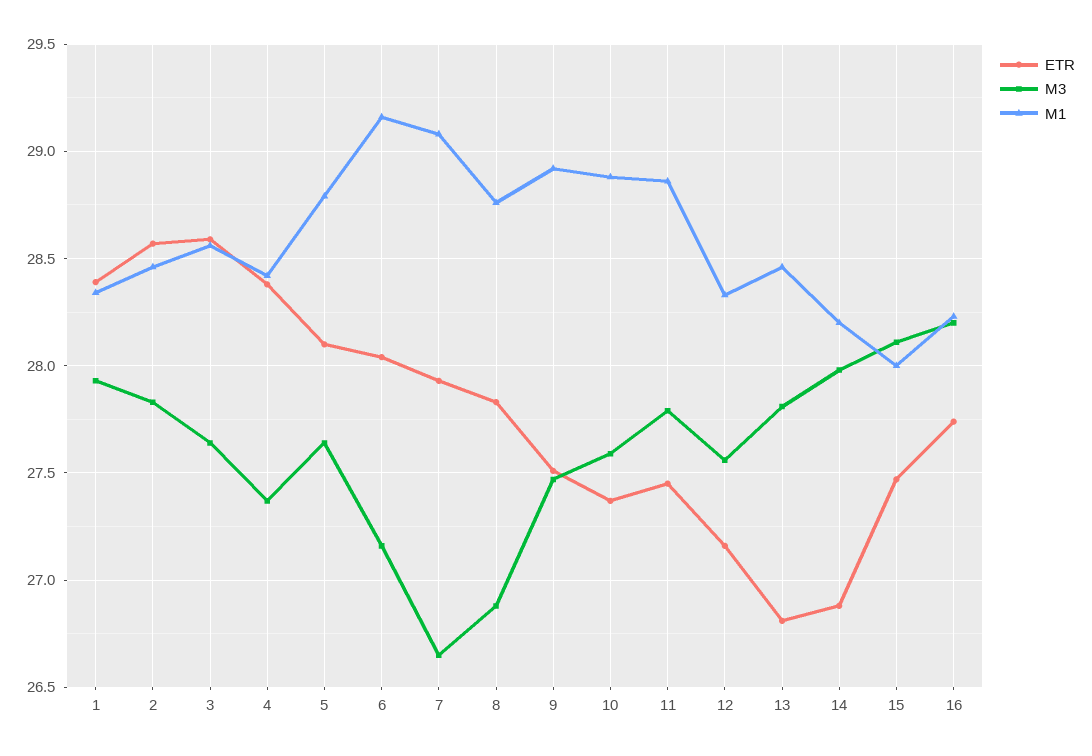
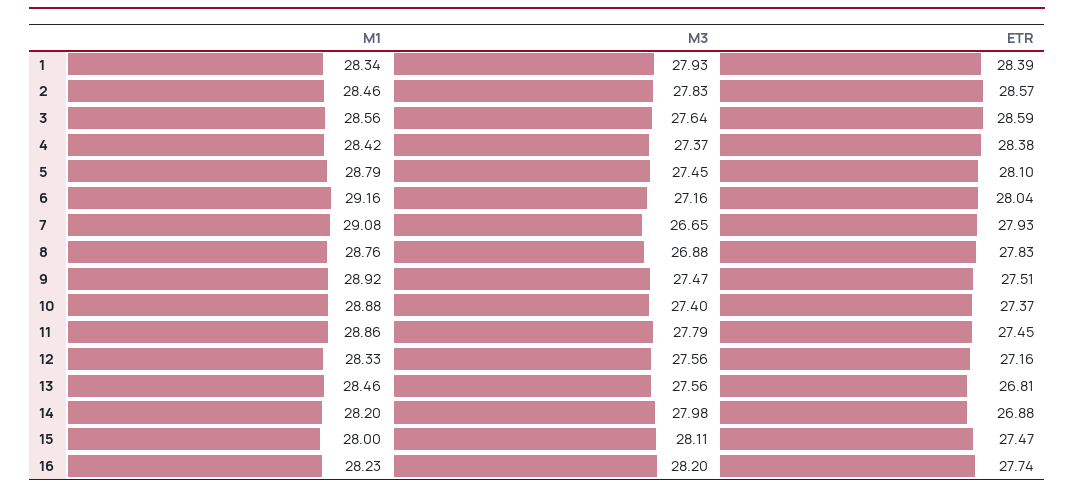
M3, 5: 27.65 -> 27.45
M3, 10: 27.6 -> 27.4
M3, 13: 27.8 -> 27.56

